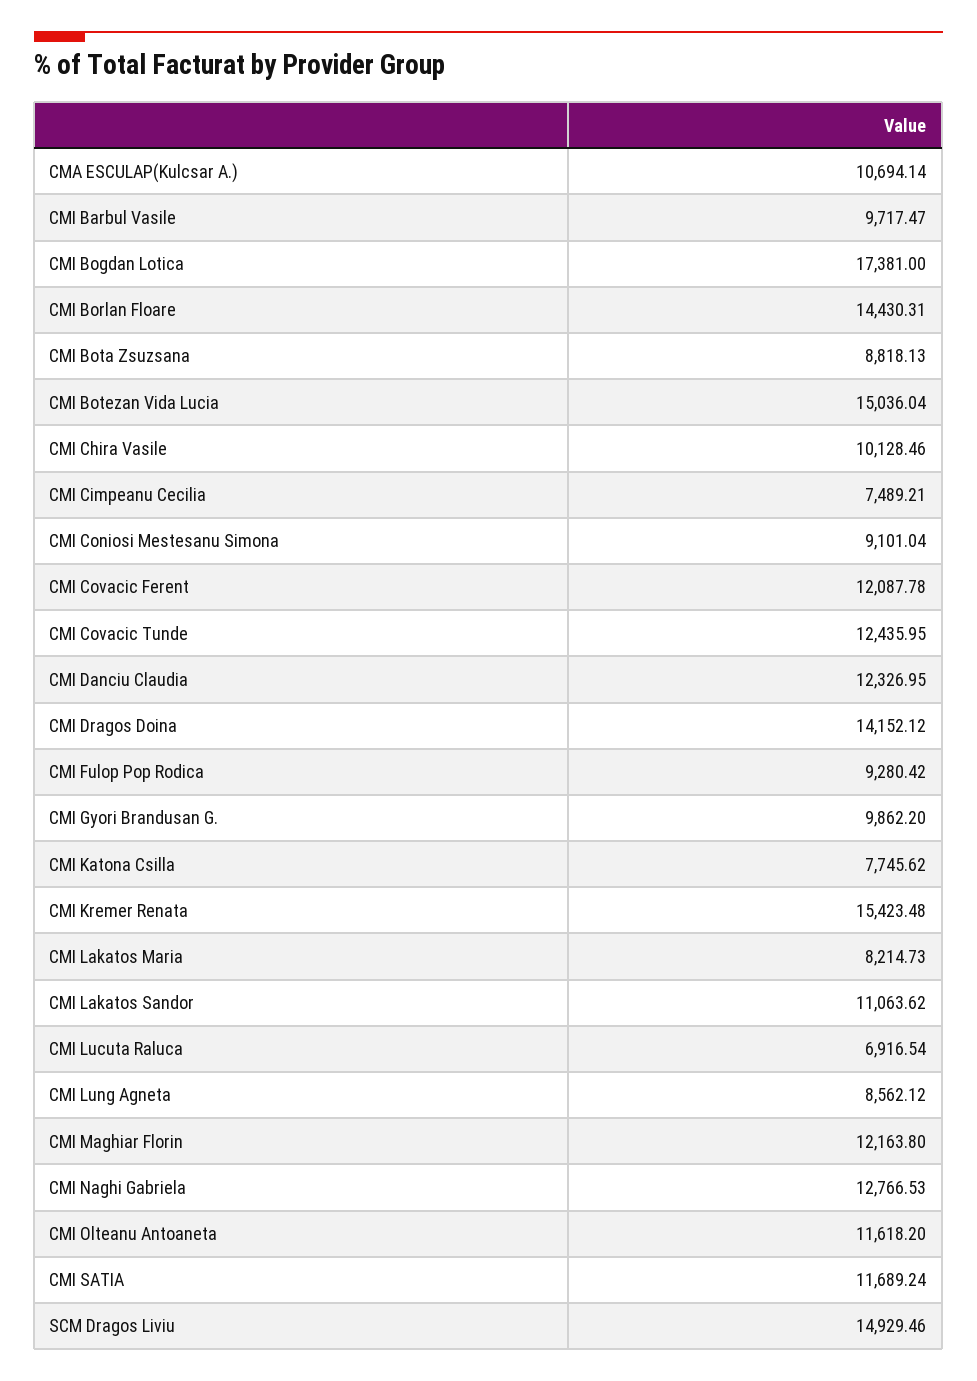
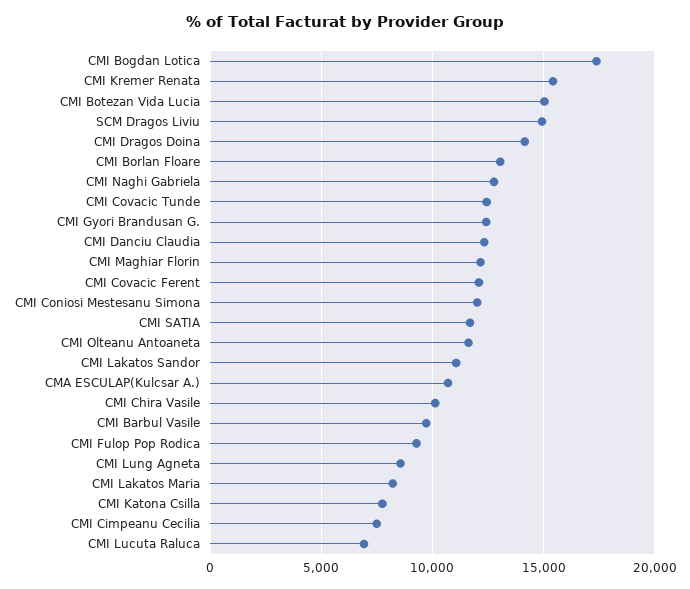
CMI Borlan Floare: 14430.31 -> 13000
CMI Bota Zsuzsana: 8818.13 -> none
CMI Coniosi Mestesanu Simona: 9101.04 -> 12000
CMI Gyori Brandusan G.: 9862.2 -> 12500

